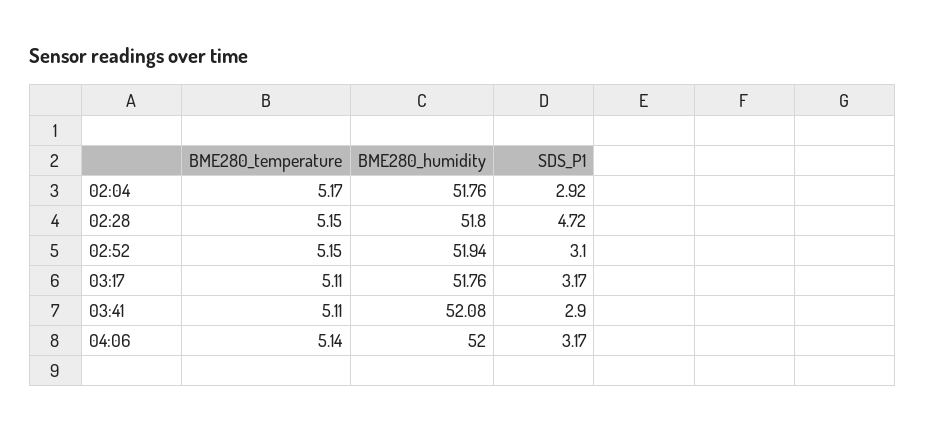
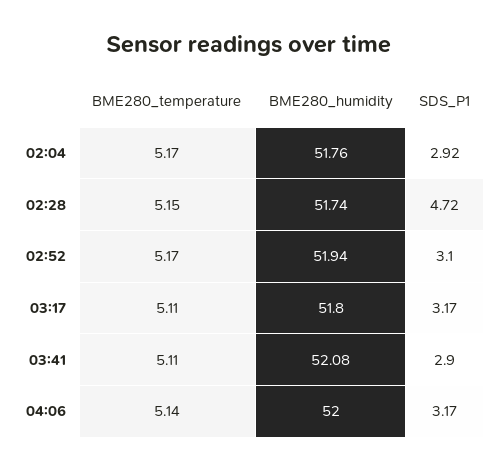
BME280_humidity, 02:28: 51.8 -> 51.74
BME280_temperature, 02:52: 5.15 -> 5.17
BME280_humidity, 03:17: 51.76 -> 51.8

